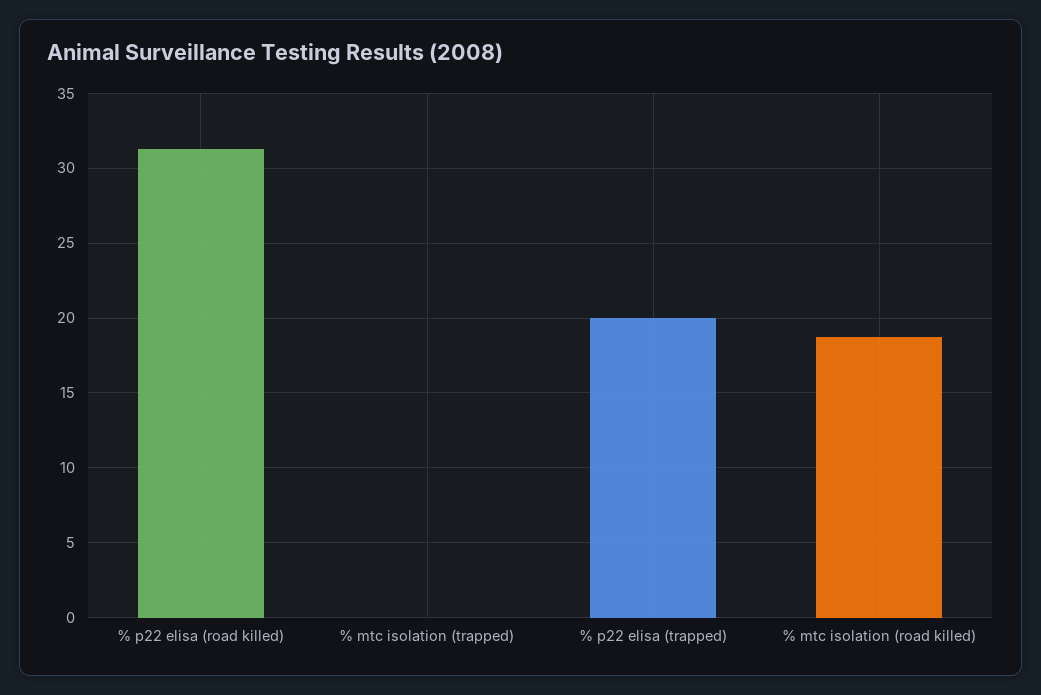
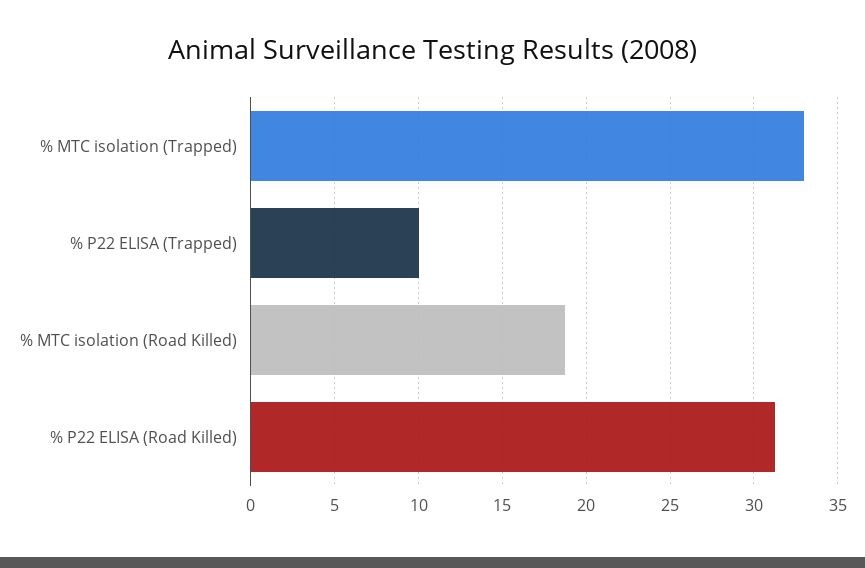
% mtc isolation (trapped): 0 -> 33
% p22 elisa (trapped): 20 -> 10

